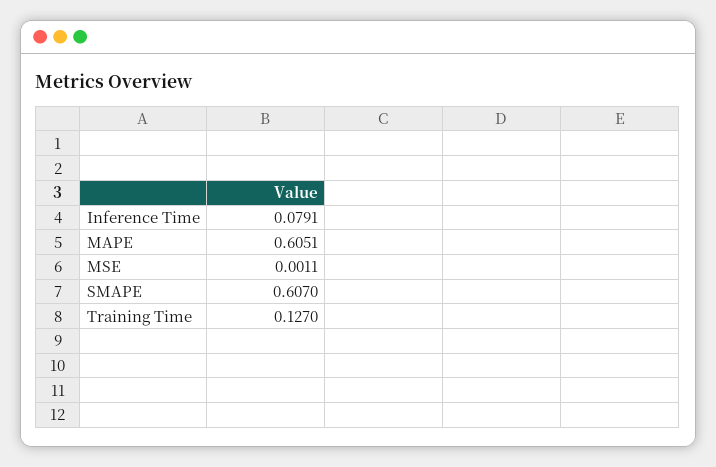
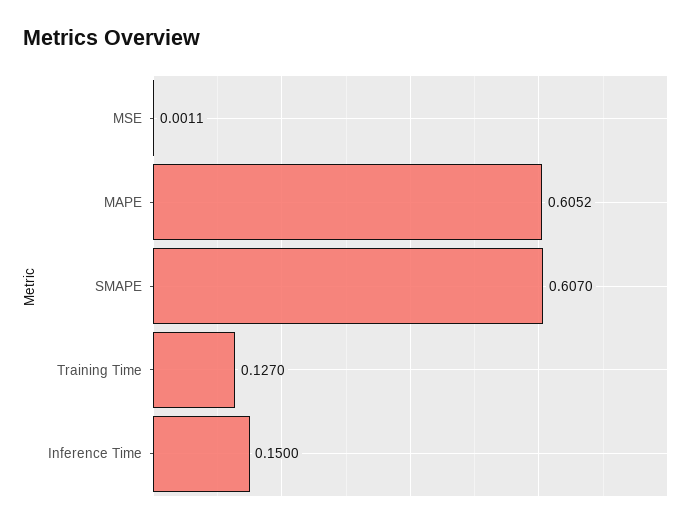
Inference Time: 0.0791 -> 0.15
MAPE: 0.6051 -> 0.6052

